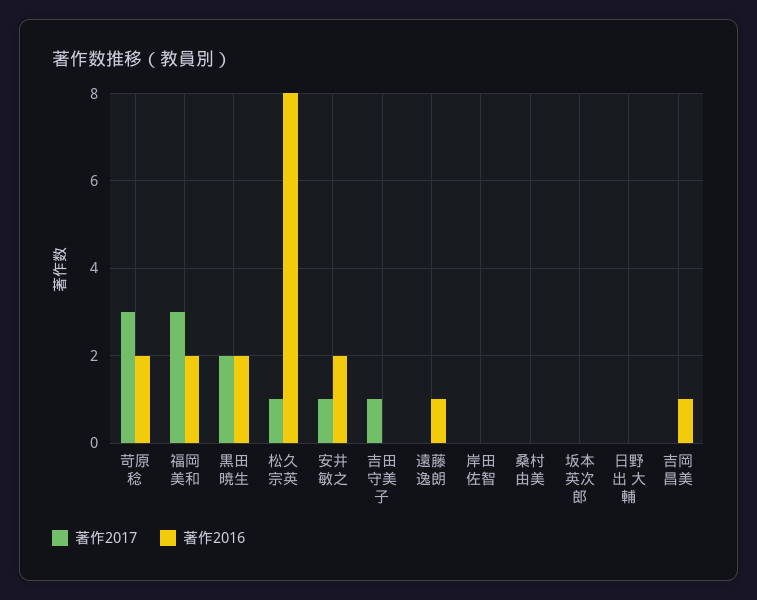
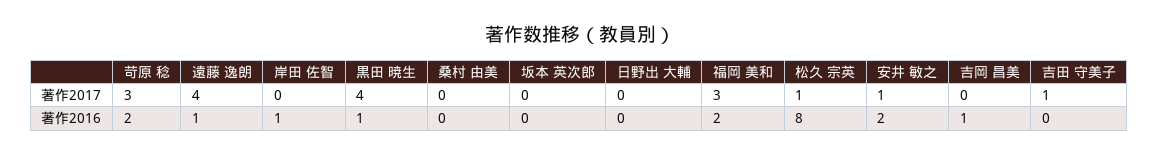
著作2017, 黒田 暁生: 2 -> 4
著作2016, 黒田 暁生: 2 -> 1
著作2017, 遠藤 逸朗: 0 -> 4
著作2016, 岸田 佐智: 0 -> 1

